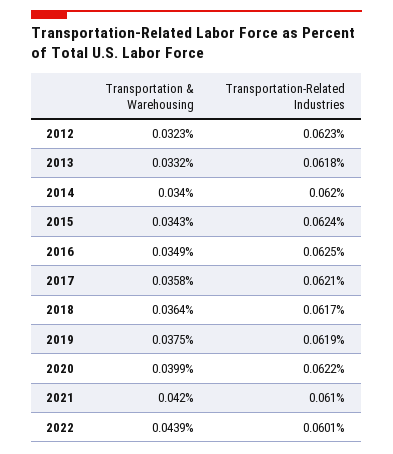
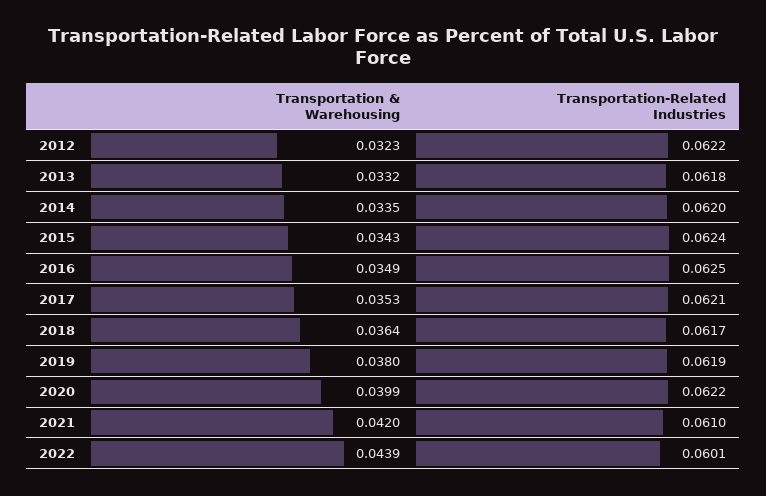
Transportation-Related Industries, 2012: 0.0623 -> 0.0622
Transportation & Warehousing, 2014: 0.034 -> 0.0335
Transportation & Warehousing, 2017: 0.0358 -> 0.0353
Transportation & Warehousing, 2019: 0.0375 -> 0.038

